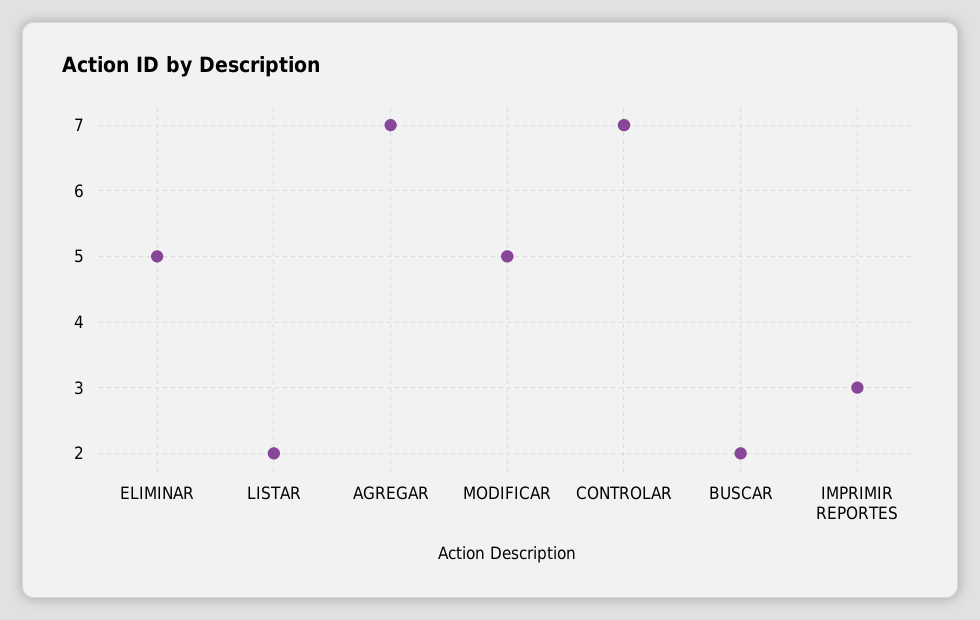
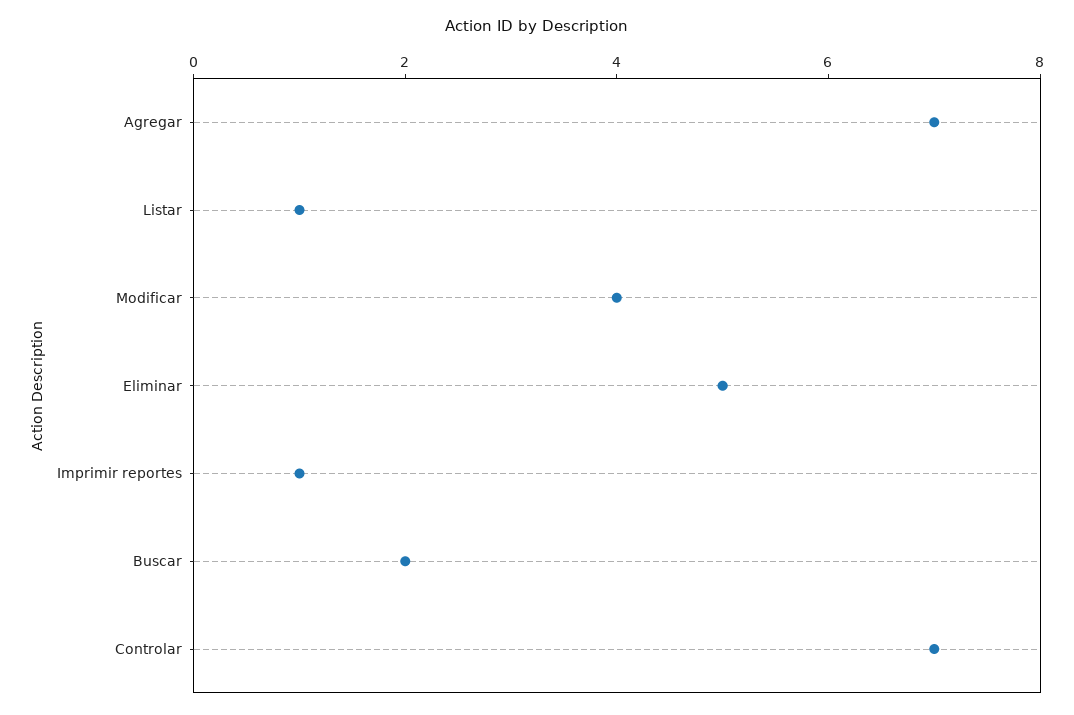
LISTAR: 2 -> 1
MODIFICAR: 5 -> 4
IMPRIMIR REPORTES: 3 -> 1

